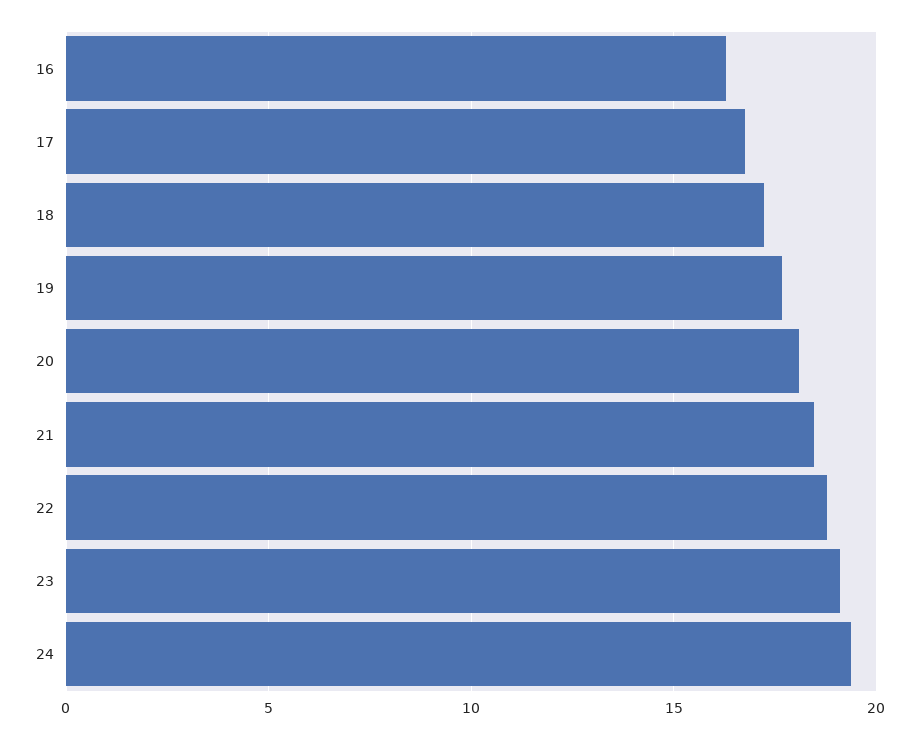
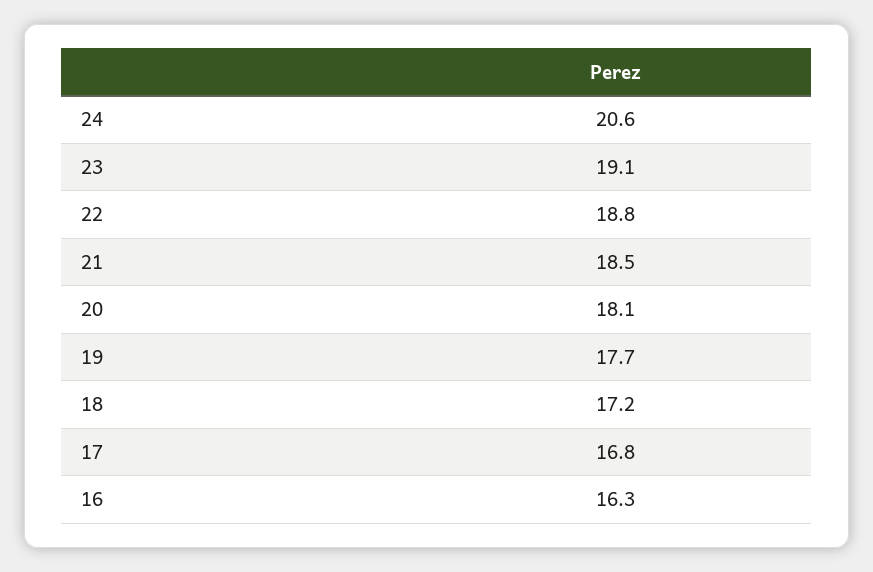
24: 19.5 -> 20.6

